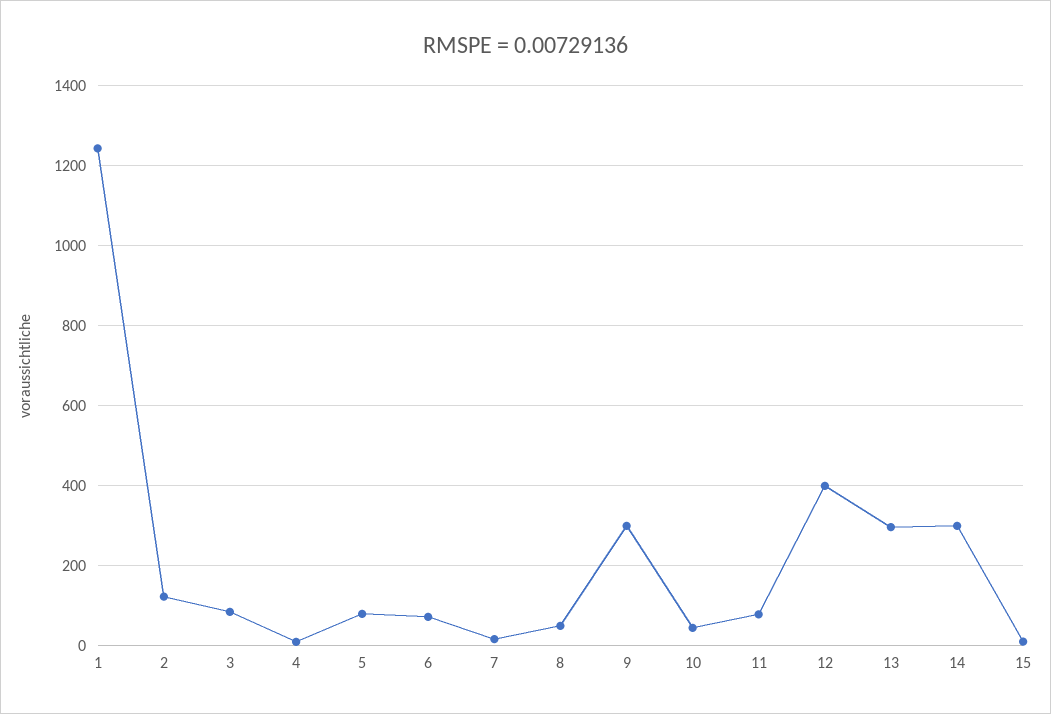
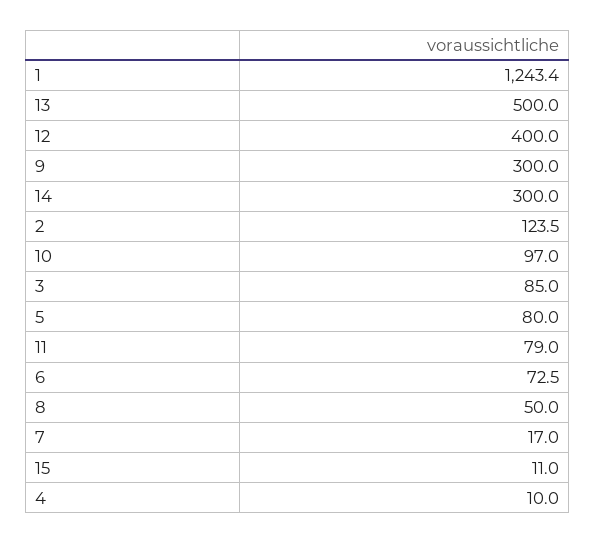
10: 40 -> 97
13: 300 -> 500

